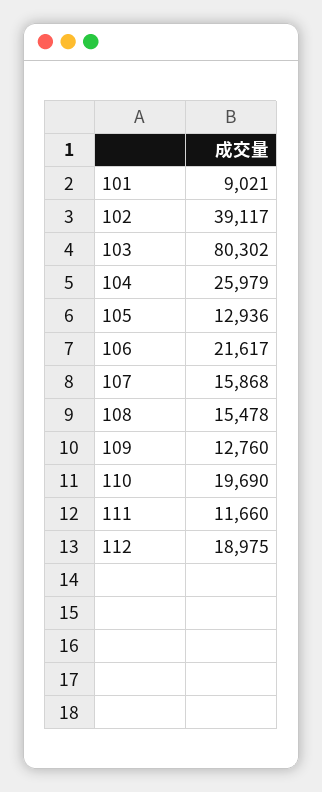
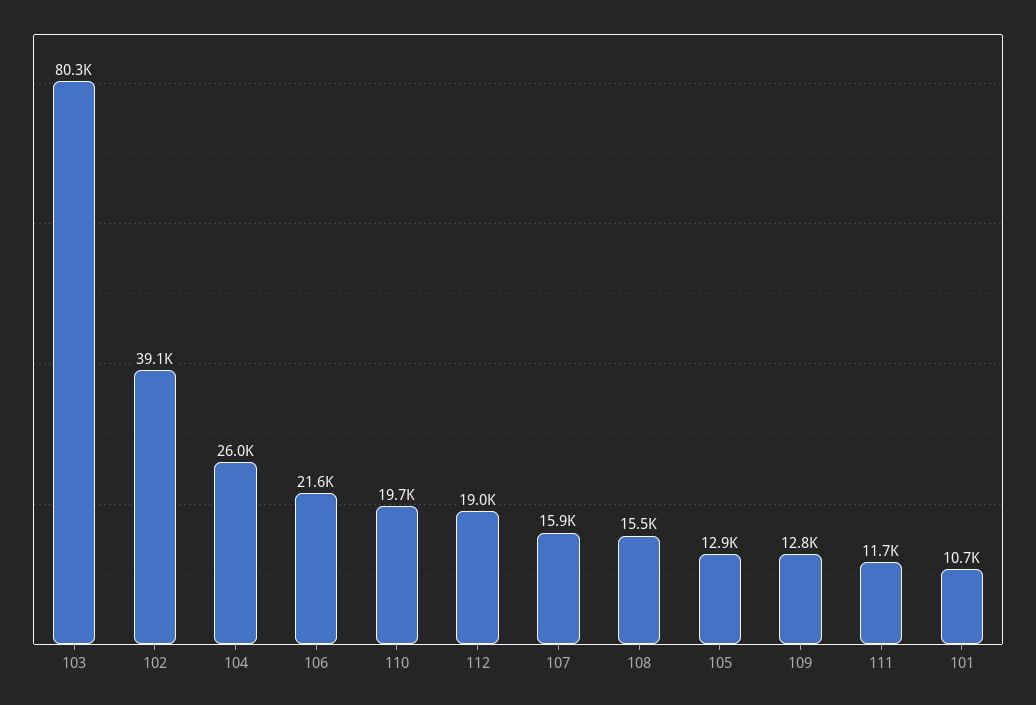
101: 9021 -> 10700

